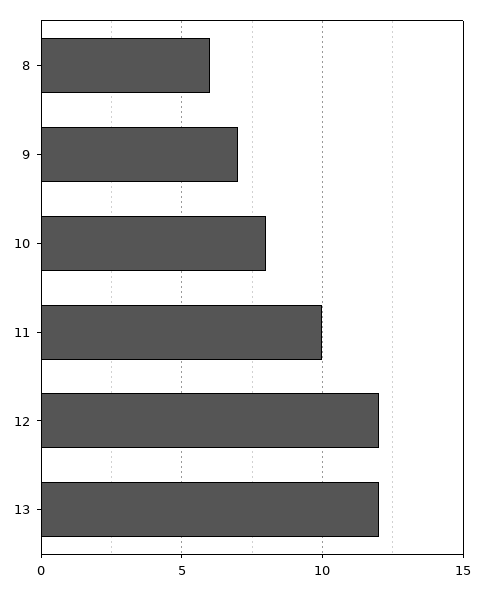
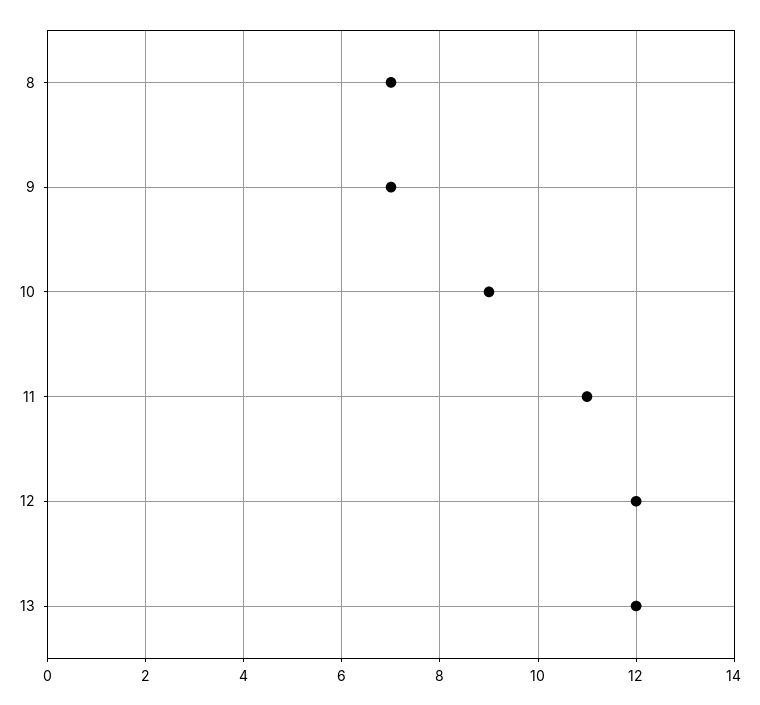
8: 6 -> 7
10: 8 -> 9
11: 10 -> 11

